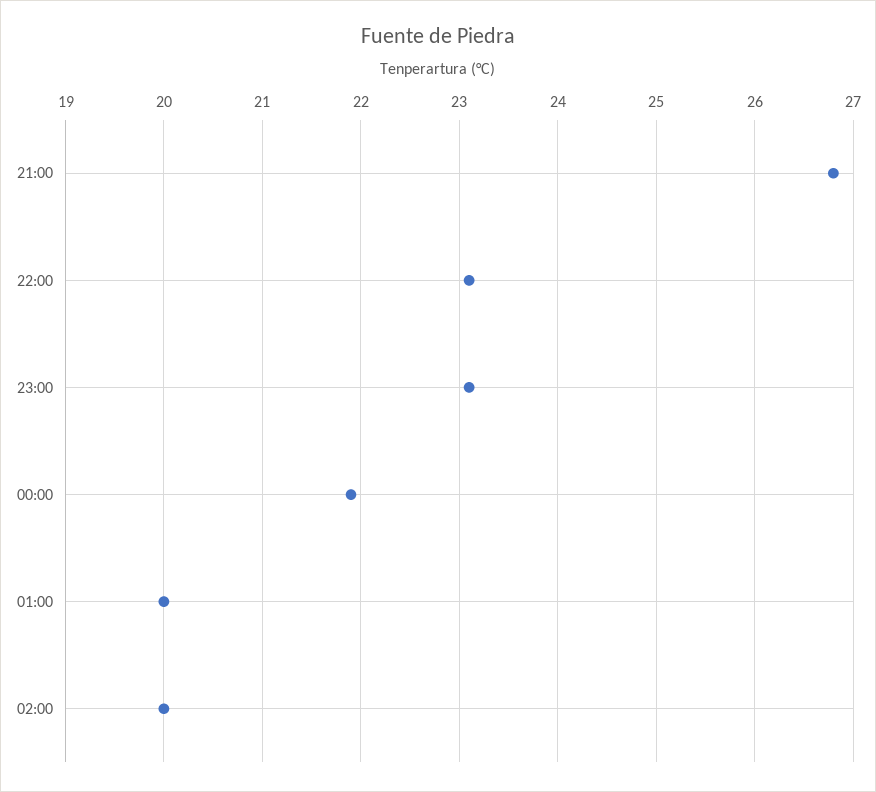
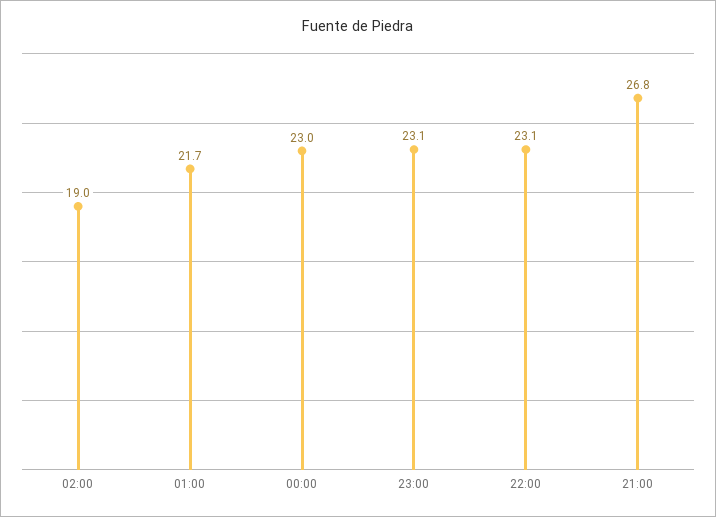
00:00: 21.9 -> 23
01:00: 20 -> 21.7
02:00: 20 -> 19

